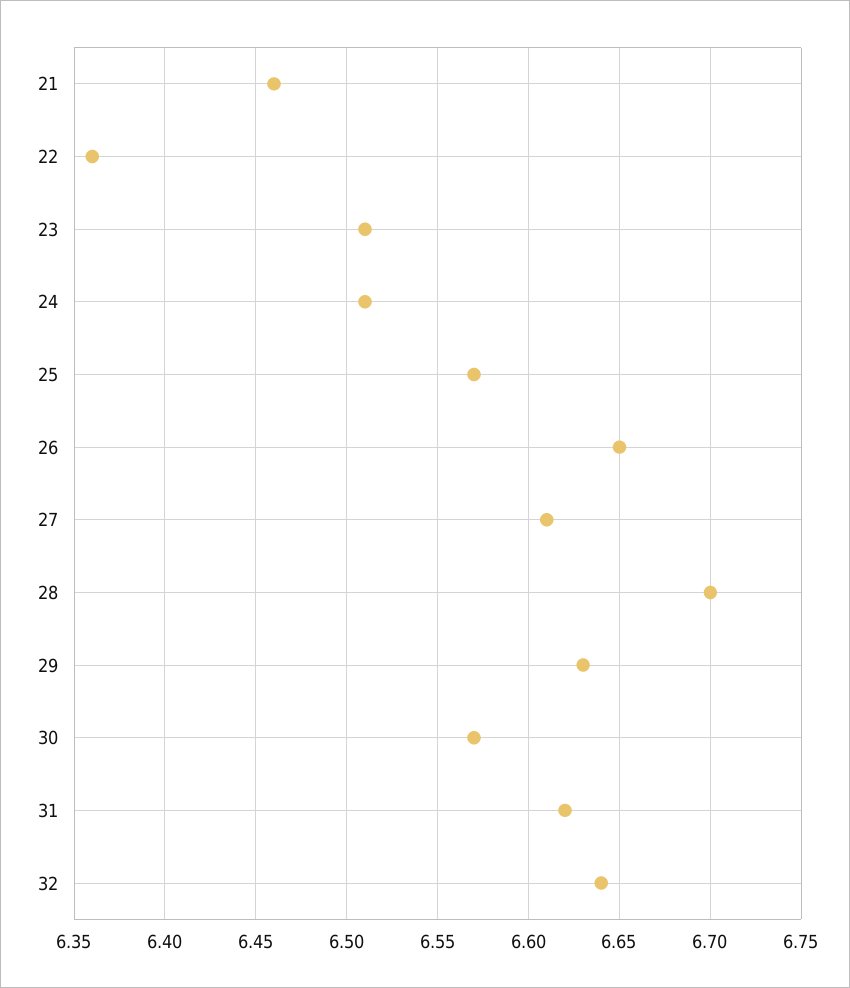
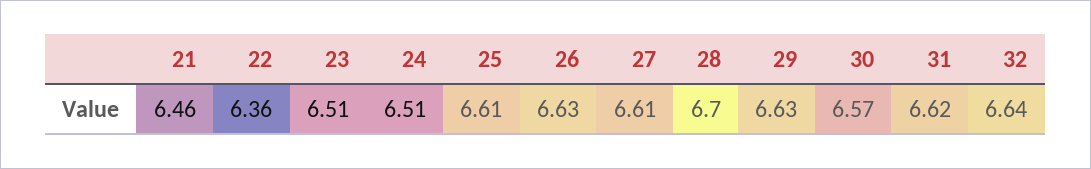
25: 6.57 -> 6.61
26: 6.65 -> 6.63

